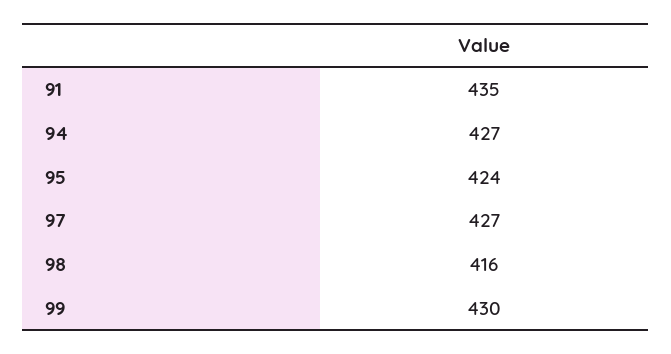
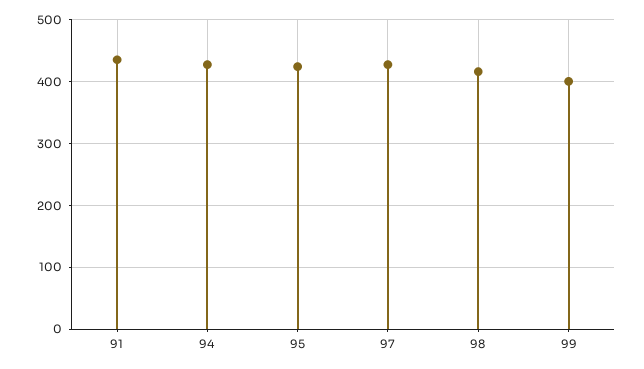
99: 430 -> 400

